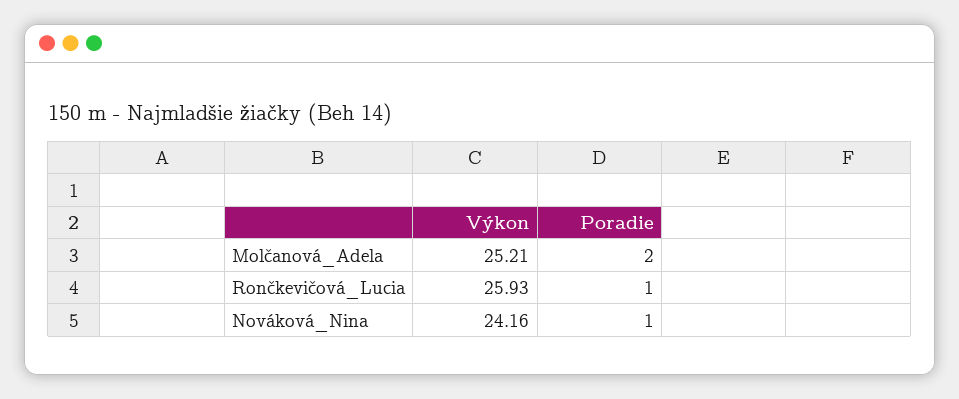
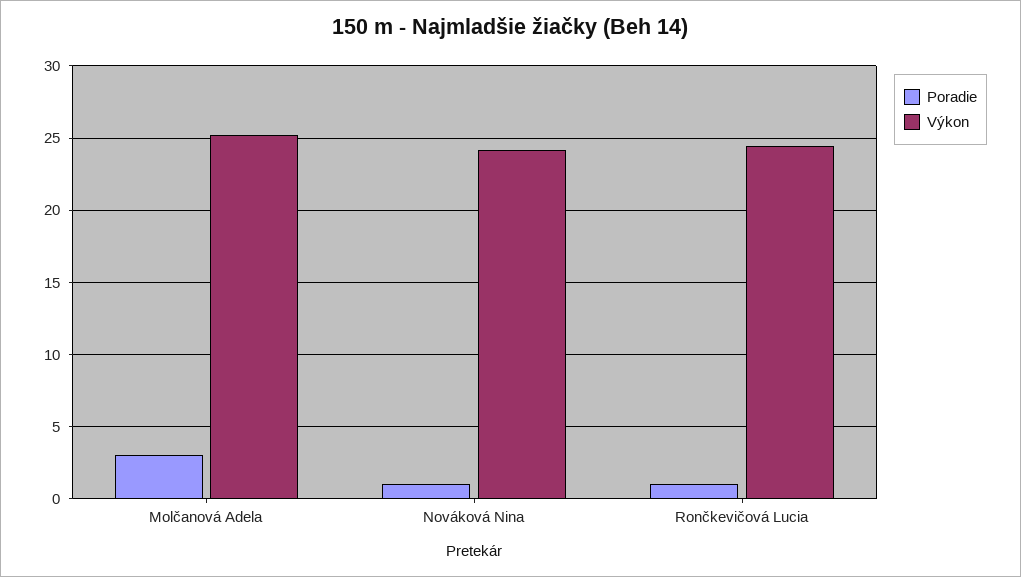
Poradie, Molčanová_Adela: 2 -> 3
Výkon, Rončkevičová_Lucia: 25.93 -> 24.5

